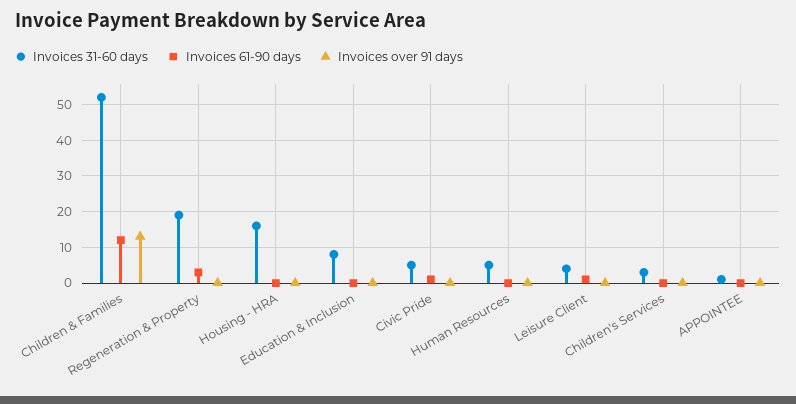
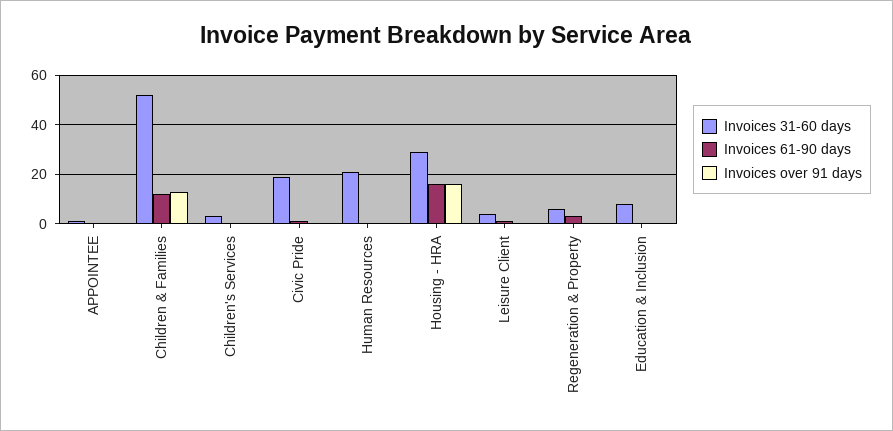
Invoices 31-60 days, Regeneration & Property: 20 -> 5
Invoices 31-60 days, Housing - HRA: 15 -> 30
Invoices 61-90 days, Housing - HRA: 0 -> 15
Invoices over 91 days, Housing - HRA: 0 -> 15
Invoices 31-60 days, Civic Pride: 5 -> 20
Invoices 31-60 days, Human Resources: 5 -> 20

